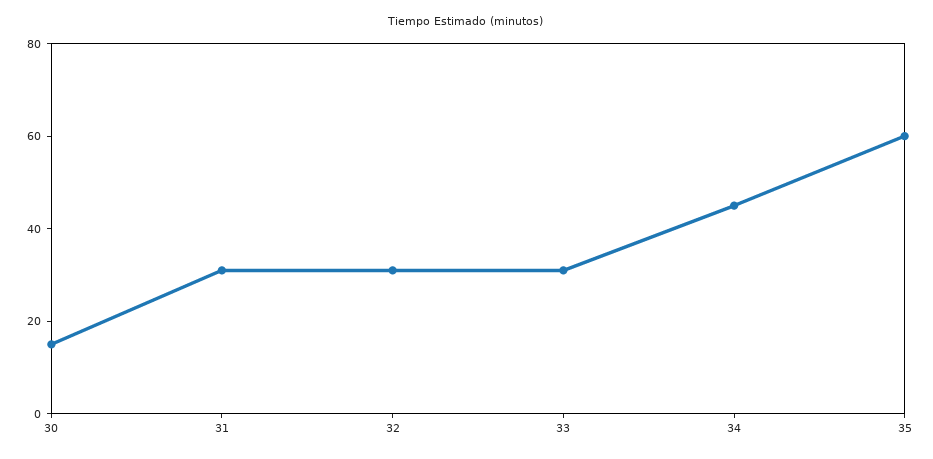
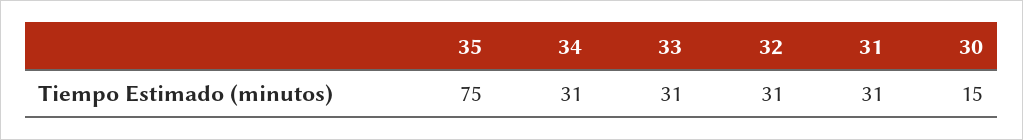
34: 45 -> 31
35: 60 -> 75

